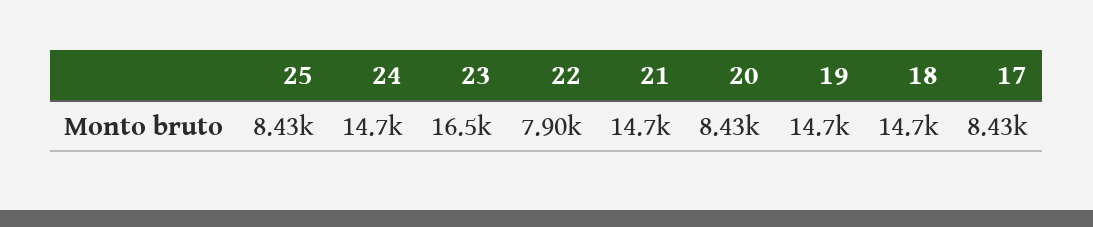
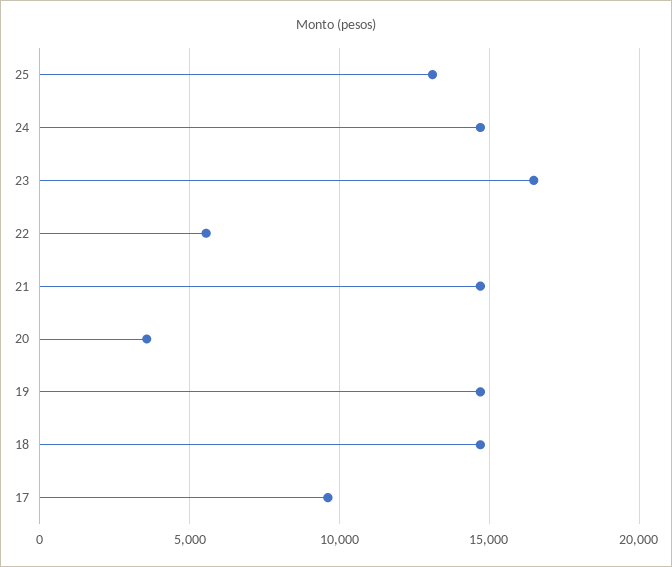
25: 8430 -> 13000
22: 7900 -> 5500
20: 8430 -> 3500
17: 8430 -> 9500

